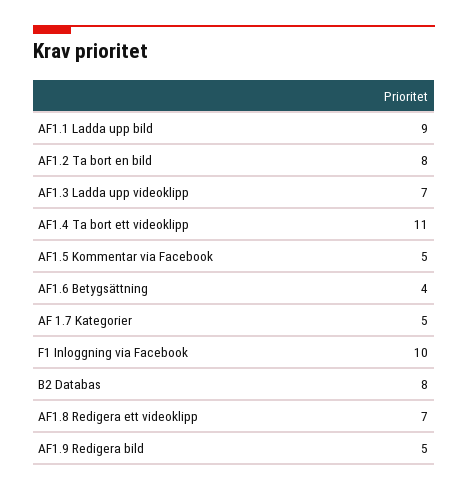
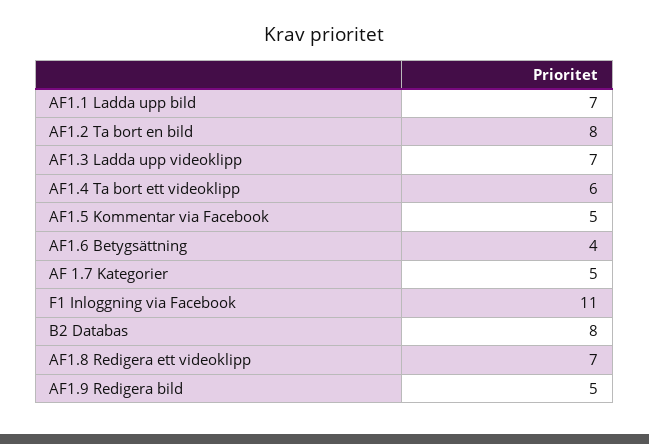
AF1.1 Ladda upp bild: 9 -> 7
AF1.4 Ta bort ett videoklipp: 11 -> 6
F1 Inloggning via Facebook: 10 -> 11

